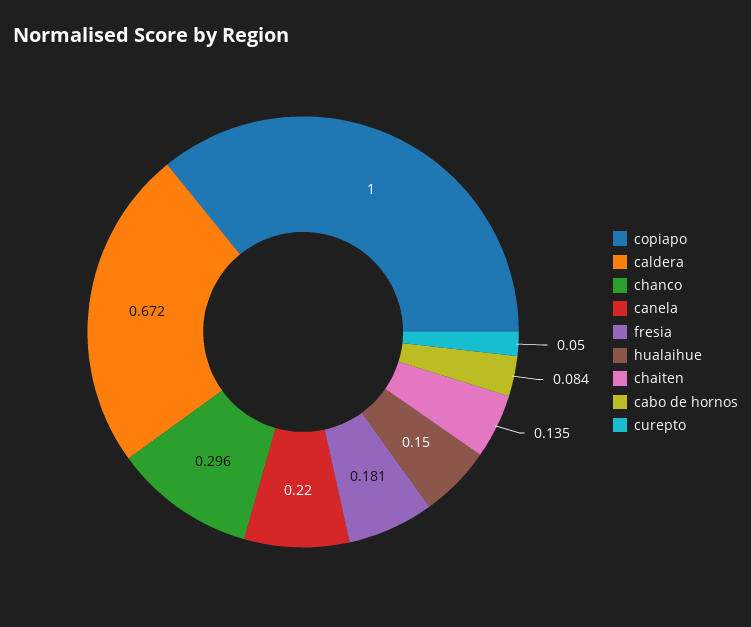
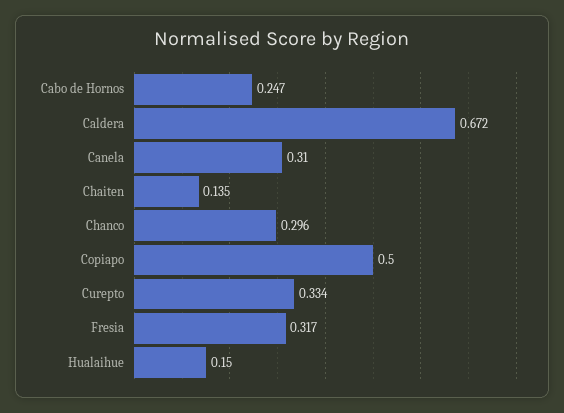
copiapo: 1 -> 0.5
canela: 0.22 -> 0.31
fresia: 0.181 -> 0.317
cabo de hornos: 0.084 -> 0.247
curepto: 0.05 -> 0.334

